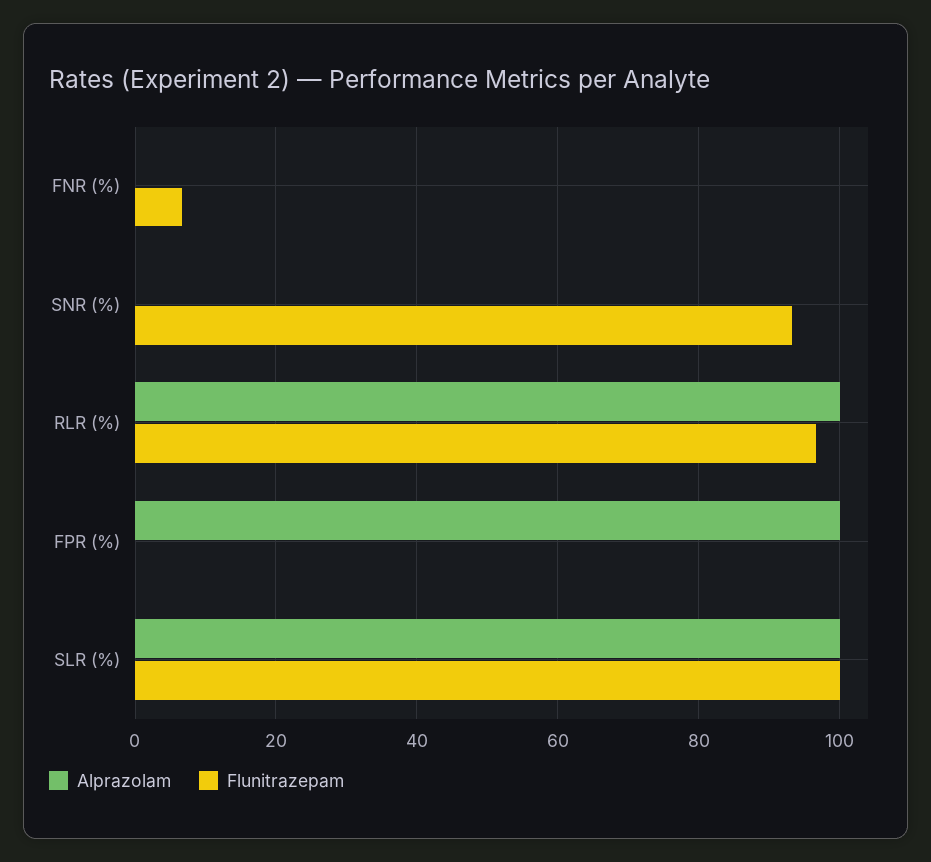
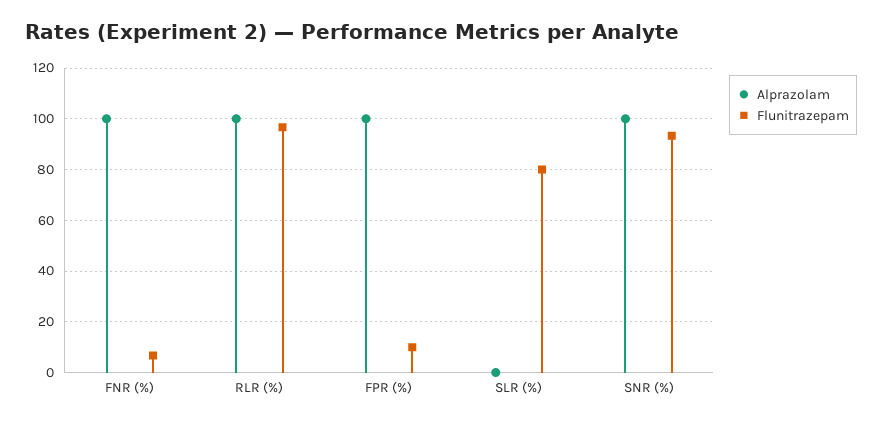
Alprazolam, FNR (%): 0 -> 100
Alprazolam, SNR (%): 0 -> 100
Flunitrazepam, FPR (%): 0 -> 10
Alprazolam, SLR (%): 100 -> 0
Flunitrazepam, SLR (%): 100 -> 80

